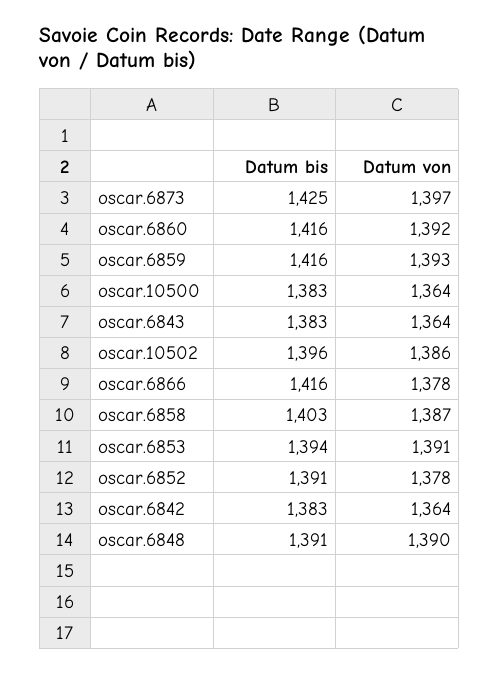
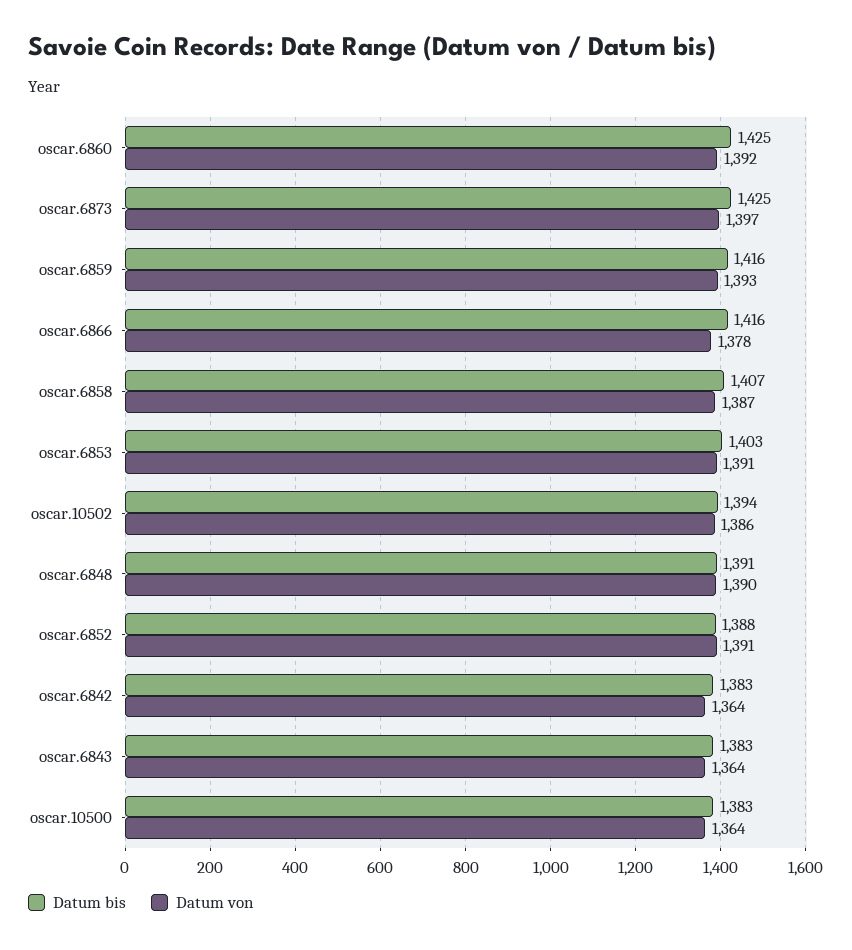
Datum bis, oscar.6860: 1416 -> 1425
Datum bis, oscar.10502: 1396 -> 1394
Datum bis, oscar.6858: 1403 -> 1407
Datum bis, oscar.6853: 1394 -> 1403
Datum bis, oscar.6852: 1391 -> 1388
Datum von, oscar.6852: 1378 -> 1391

